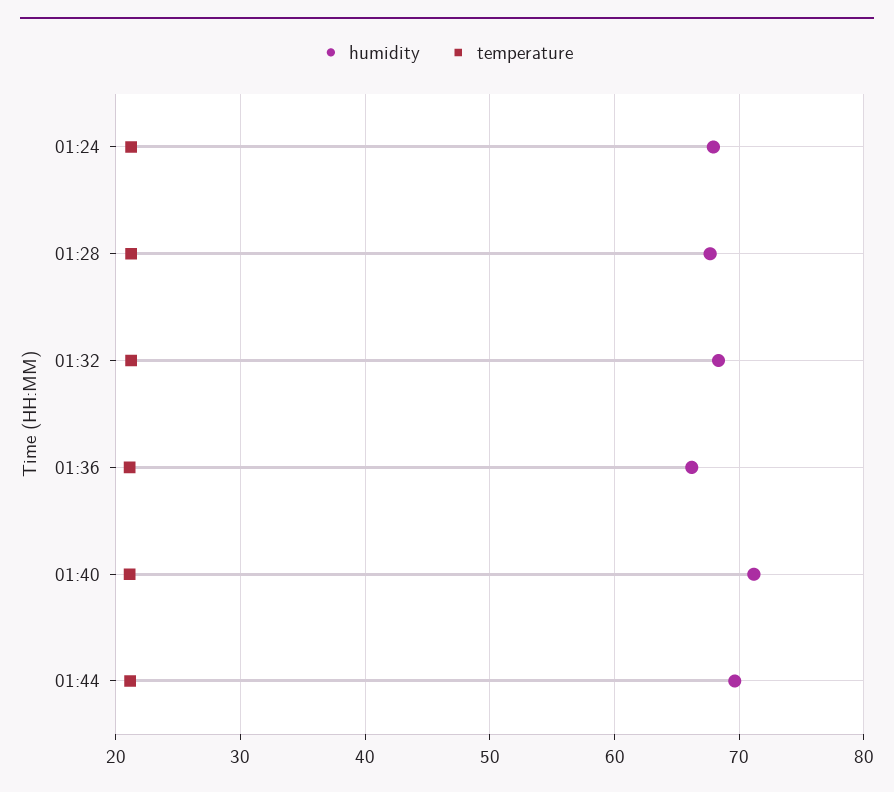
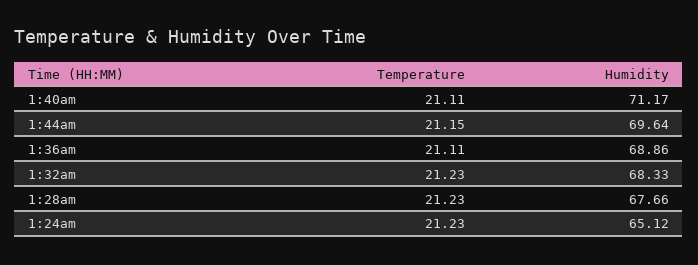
humidity, 01:24: 68 -> 65.12
humidity, 01:36: 66 -> 68.86

